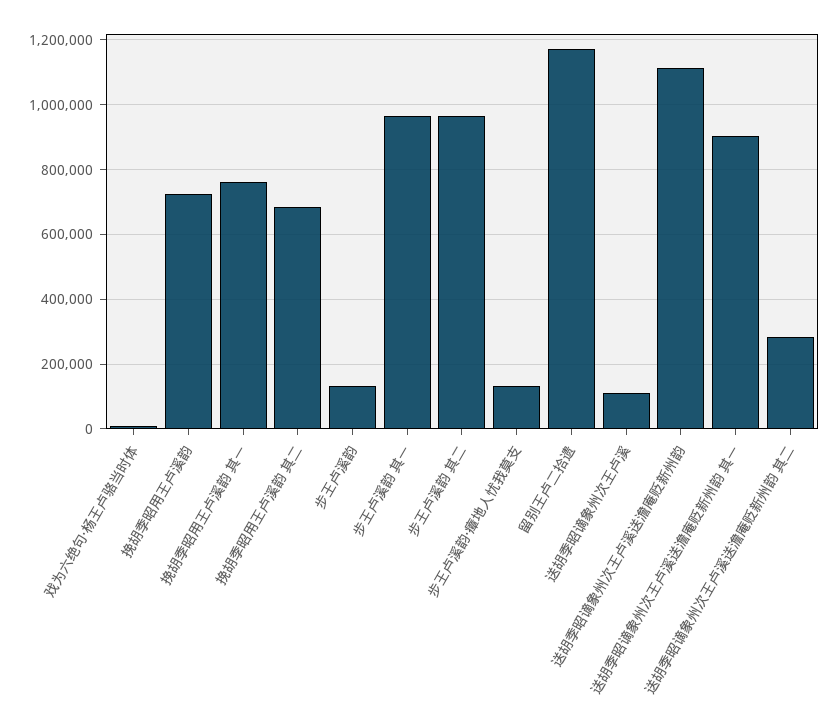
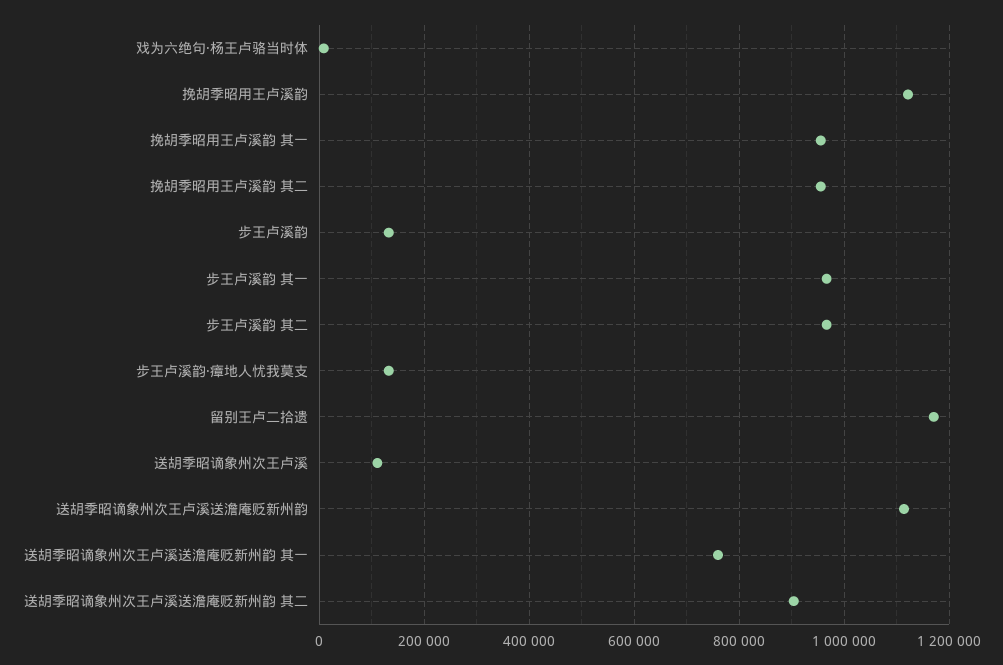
挽胡季昭用王卢溪韵: 720000 -> 1120000
挽胡季昭用王卢溪韵 其一: 760000 -> 960000
挽胡季昭用王卢溪韵 其二: 680000 -> 960000
送胡季昭谪象州次王卢溪送澹庵贬新州韵 其一: 900000 -> 760000
送胡季昭谪象州次王卢溪送澹庵贬新州韵 其二: 280000 -> 900000

